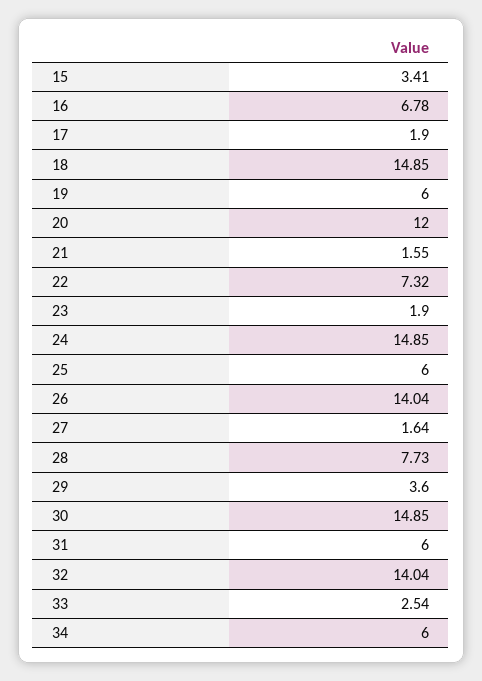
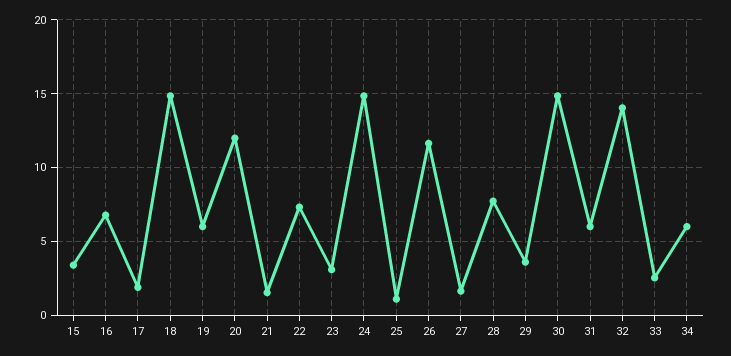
23: 1.9 -> 3
25: 6 -> 1
26: 14.04 -> 11.5

